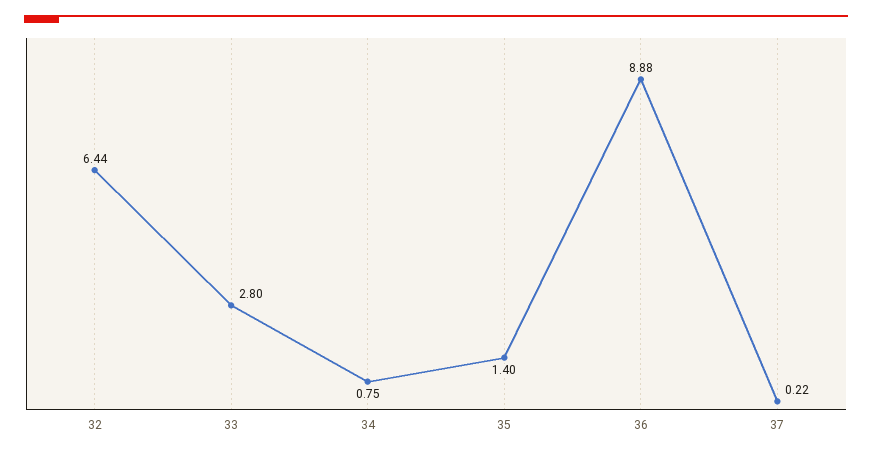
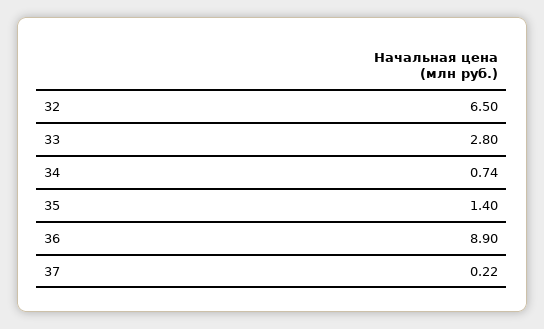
32: 6.44 -> 6.5
34: 0.75 -> 0.74
36: 8.88 -> 8.9

